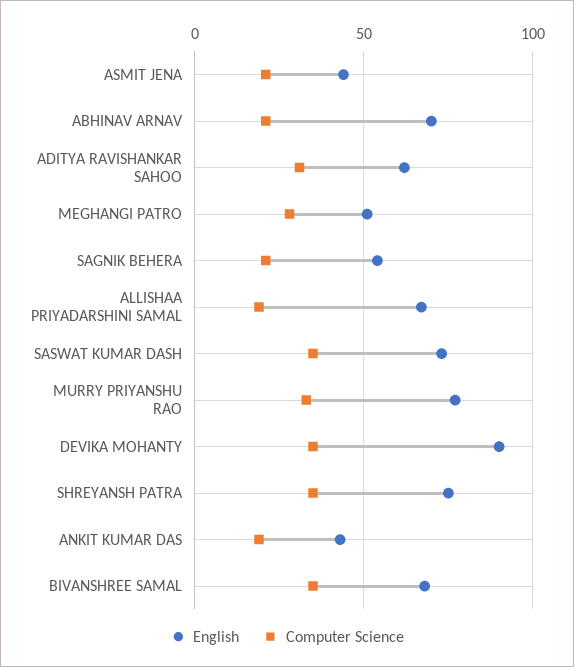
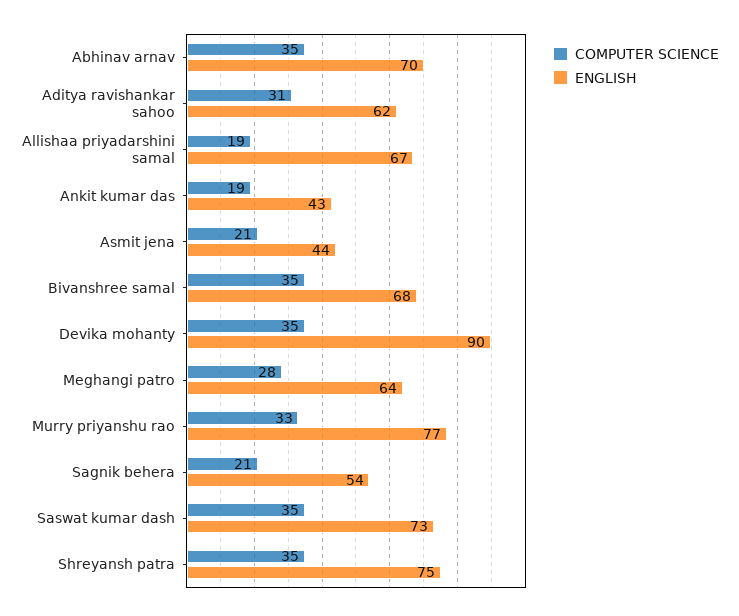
Computer Science, ABHINAV ARNAV: 20 -> 35
English, MEGHANGI PATRO: 50 -> 64

